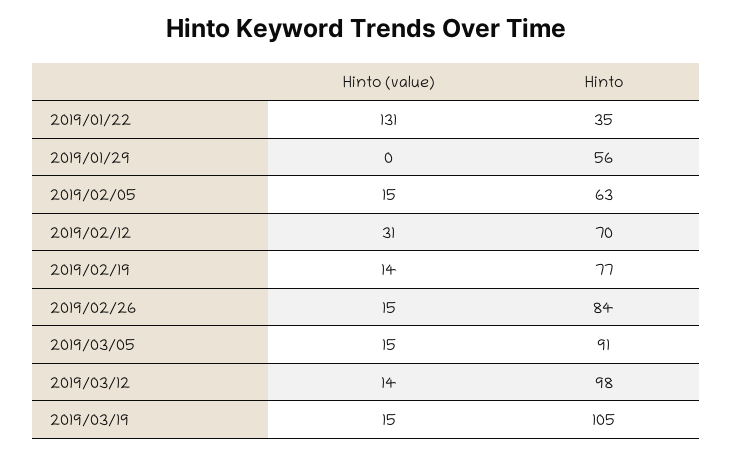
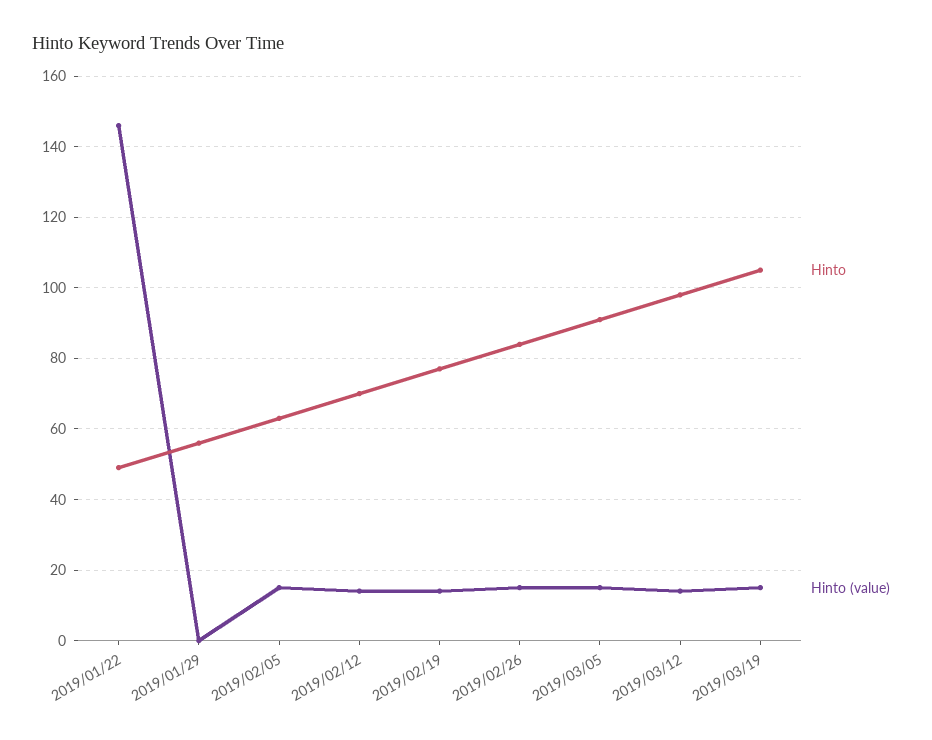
Hinto (value), 2019/01/22: 131 -> 145
Hinto, 2019/01/22: 35 -> 50
Hinto (value), 2019/02/12: 31 -> 15

